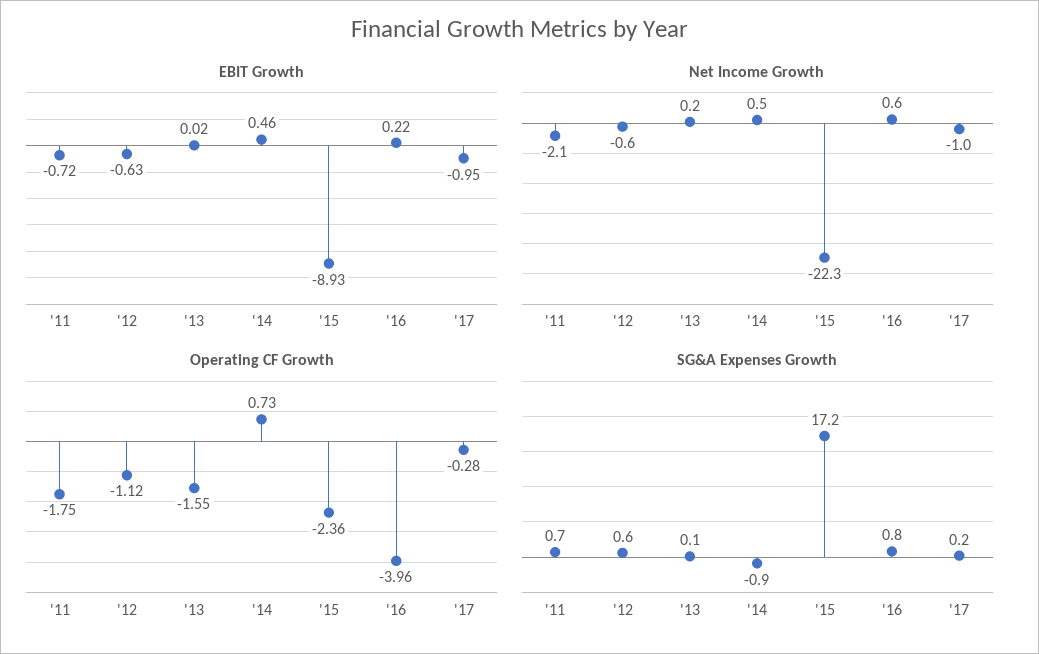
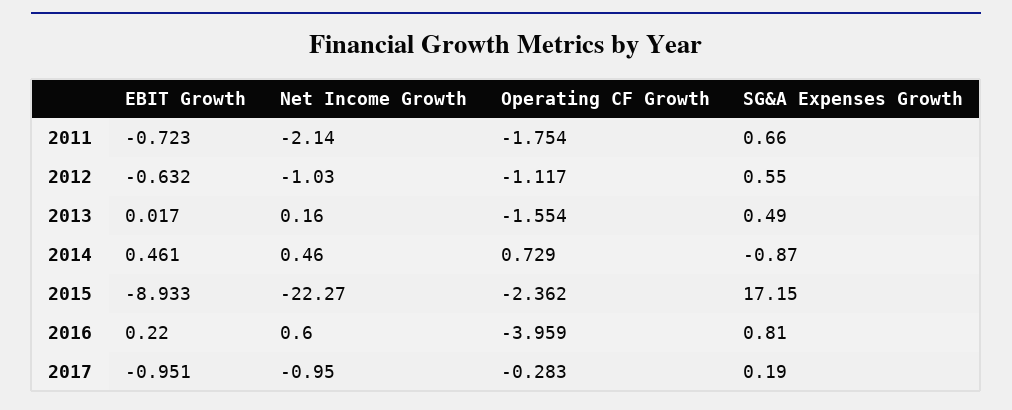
Net Income Growth, '12: -0.6 -> -1.03
SG&A Expenses Growth, '13: 0.1 -> 0.49

